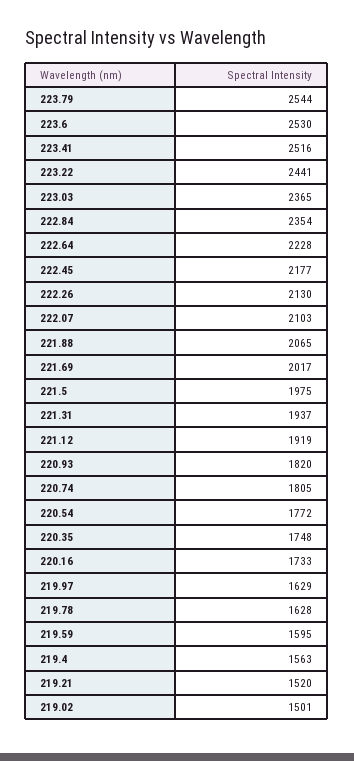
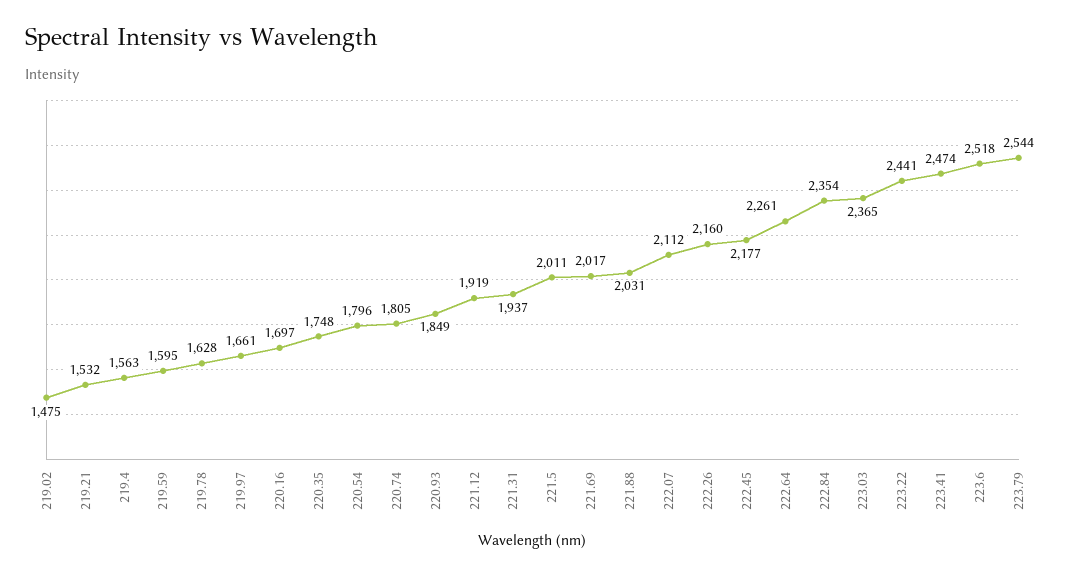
223.6: 2530 -> 2518
223.41: 2516 -> 2474
222.64: 2228 -> 2261
222.26: 2130 -> 2160
222.07: 2103 -> 2112
221.88: 2065 -> 2031
221.5: 1975 -> 2011
220.93: 1820 -> 1849
220.54: 1772 -> 1796
220.16: 1733 -> 1697
219.97: 1629 -> 1661
219.21: 1520 -> 1532
219.02: 1501 -> 1475

